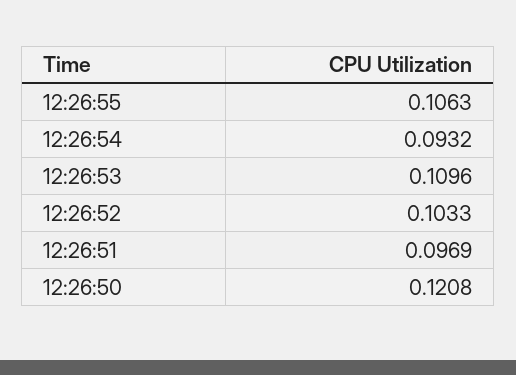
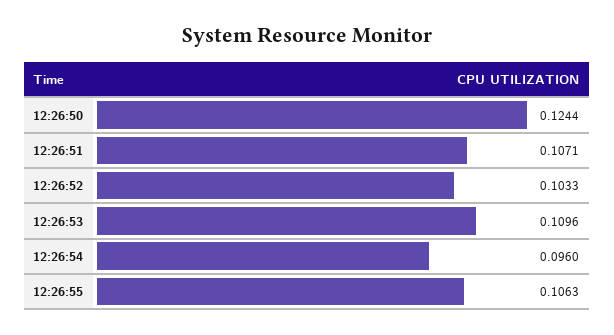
12:26:54: 0.0932 -> 0.096
12:26:51: 0.0969 -> 0.1071
12:26:50: 0.1208 -> 0.1244

